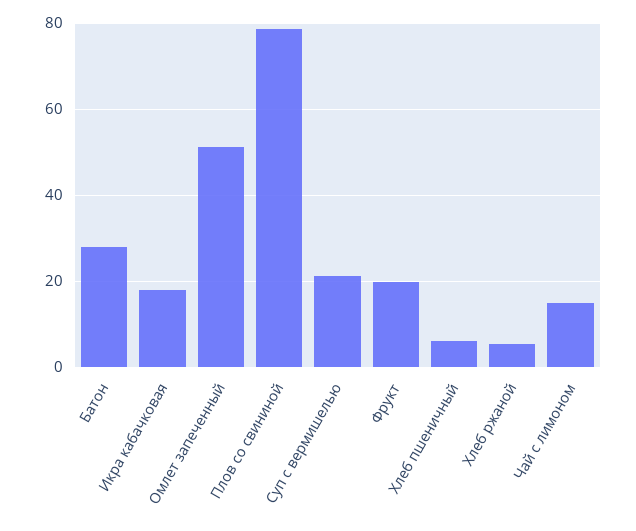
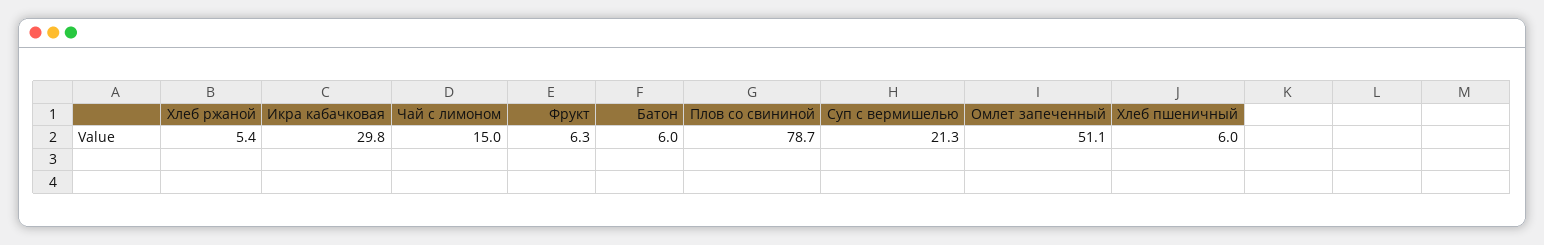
Батон: 28 -> 6
Икра кабачковая: 18 -> 29.8
Фрукт: 20 -> 6.3

